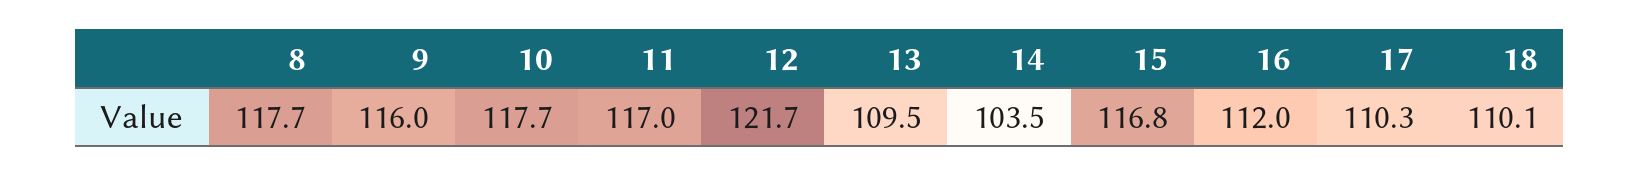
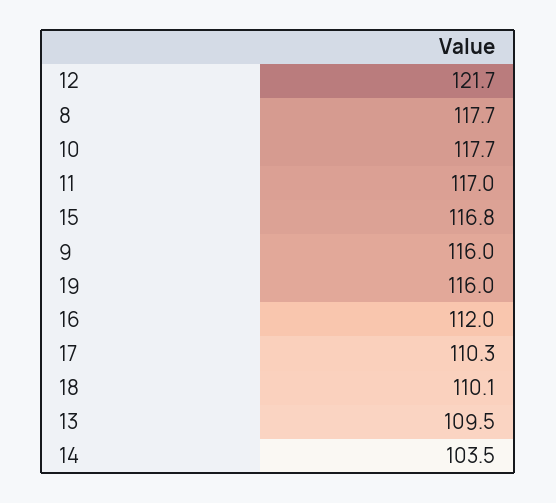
19: none -> 116

